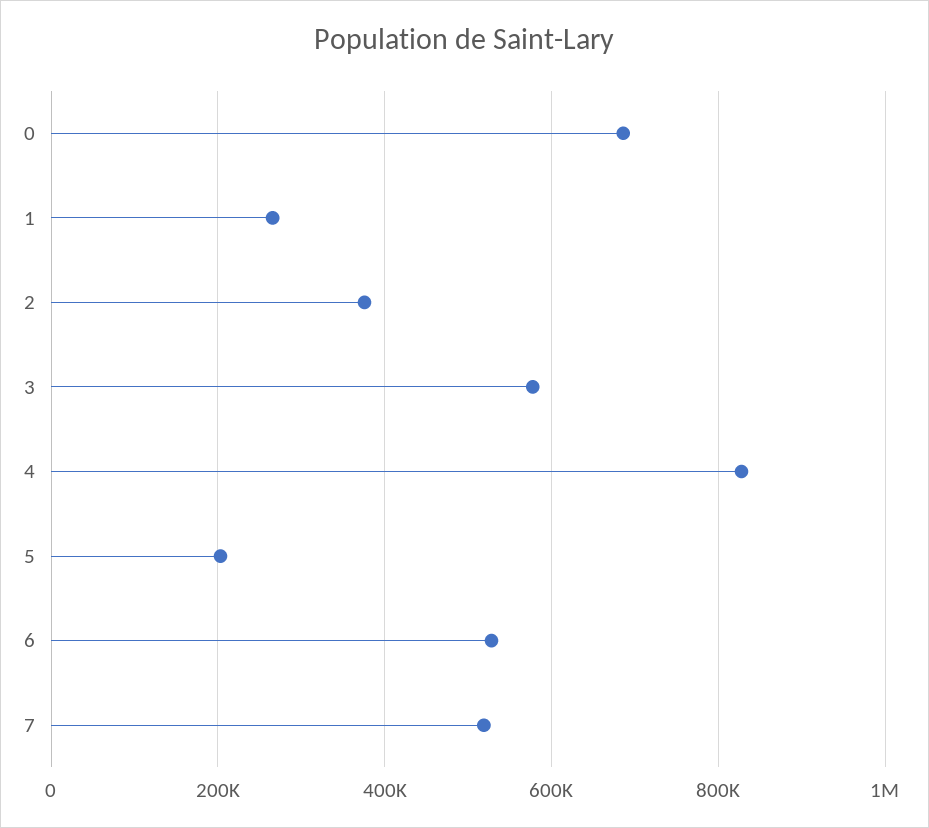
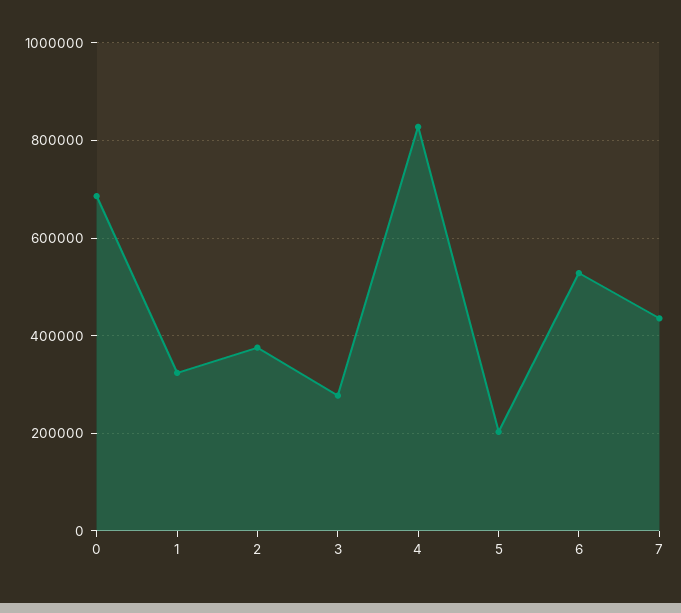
1: 260000 -> 320000
3: 580000 -> 280000
7: 520000 -> 440000

